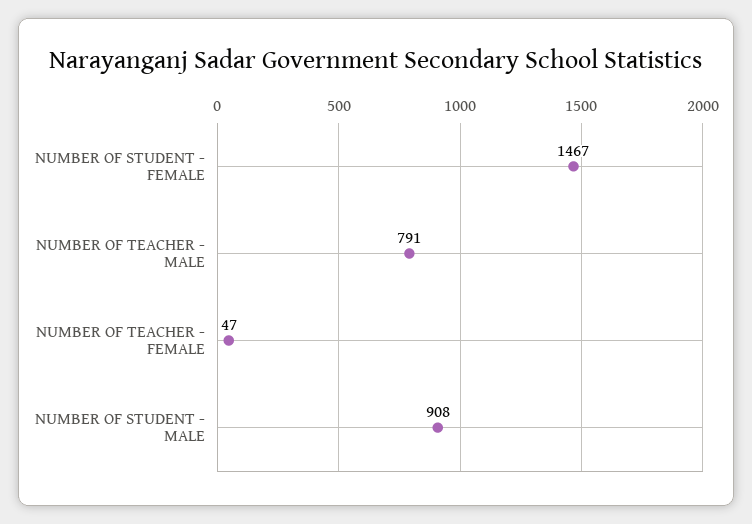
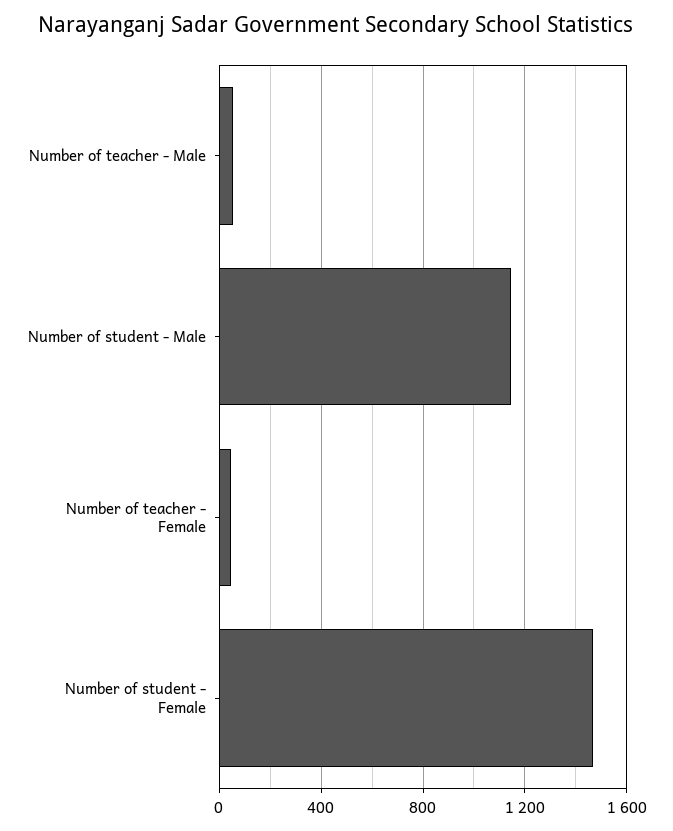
NUMBER OF TEACHER - MALE: 791 -> 50
NUMBER OF STUDENT - MALE: 908 -> 1150

